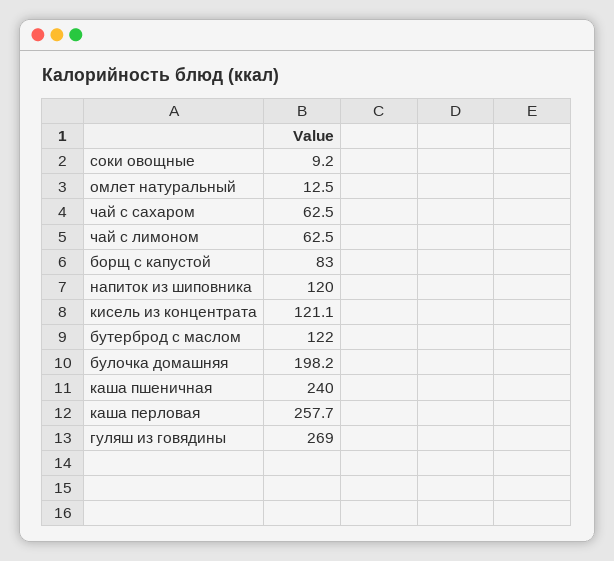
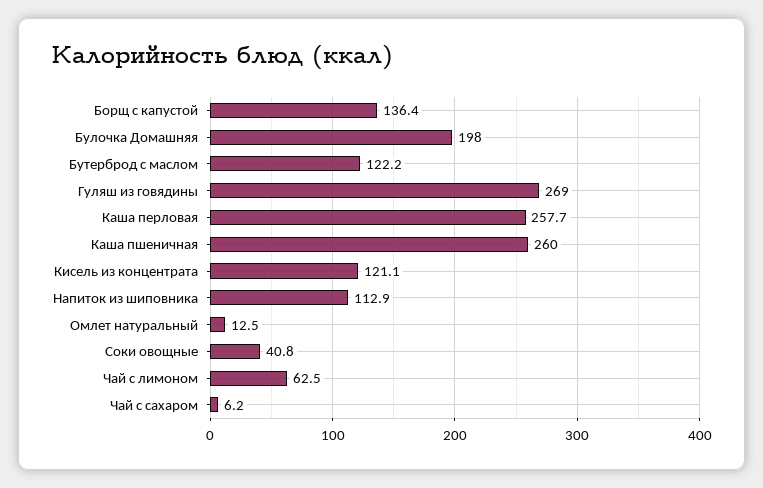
соки овощные: 9.2 -> 40.8
чай с сахаром: 62.5 -> 6.2
борщ с капустой: 83 -> 136.4
напиток из шиповника: 120 -> 112.9
бутерброд с маслом: 122 -> 122.2
булочка домашняя: 198.2 -> 198
каша пшеничная: 240 -> 260

